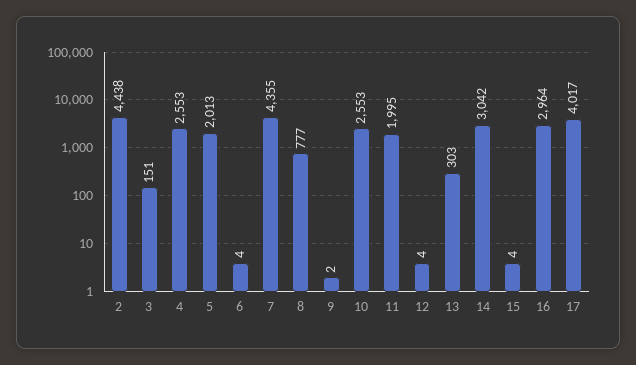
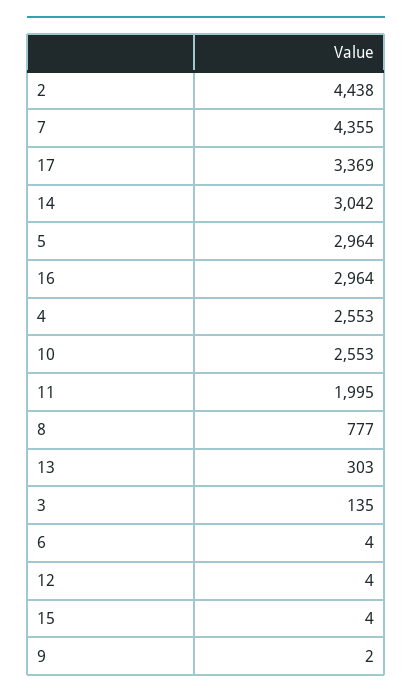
3: 151 -> 135
5: 2013 -> 2964
17: 4017 -> 3369

